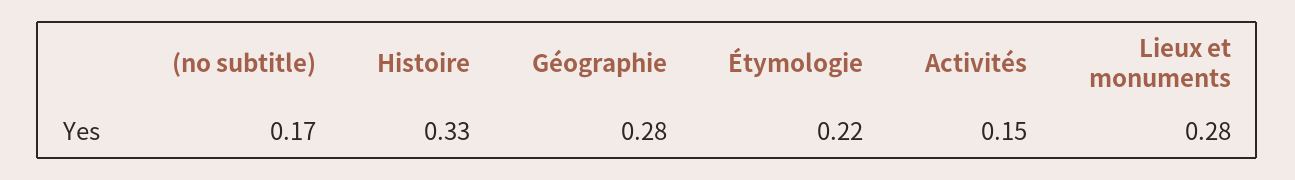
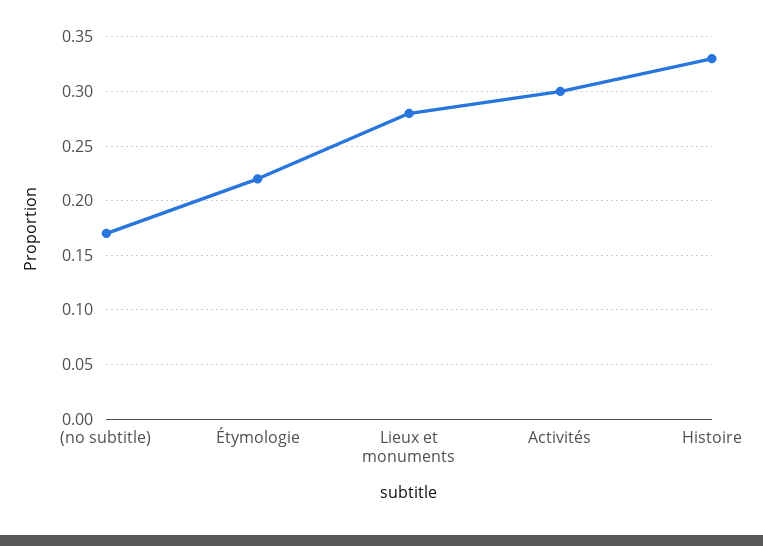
Géographie: 0.28 -> none
Activités: 0.15 -> 0.3

